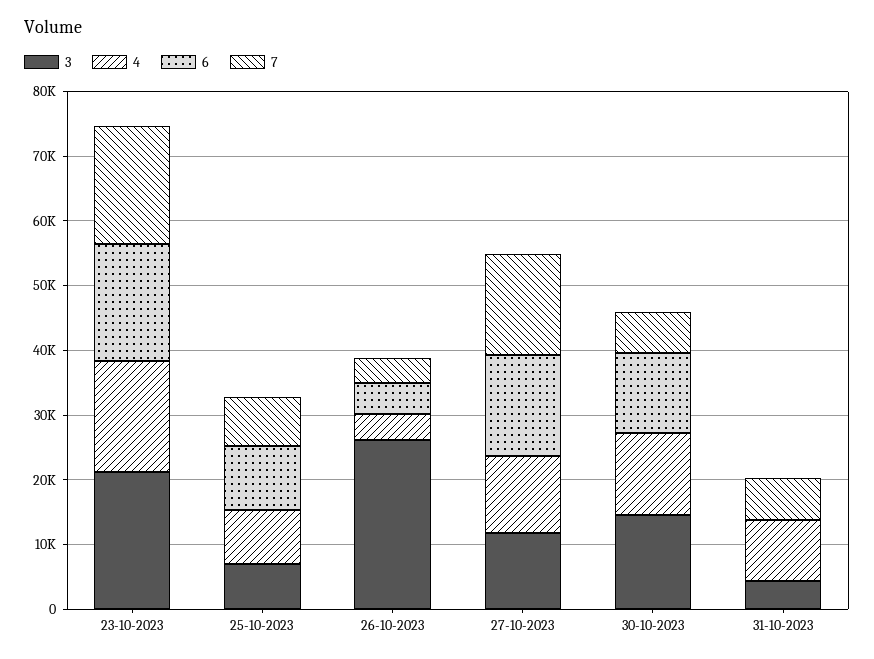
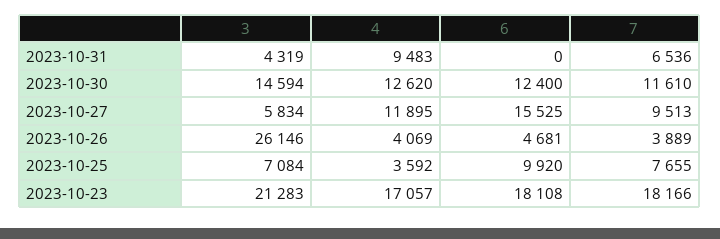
4, 25-10-2023: 8000 -> 3592
3, 27-10-2023: 12000 -> 5834
7, 27-10-2023: 16000 -> 9513
7, 30-10-2023: 6000 -> 11610

